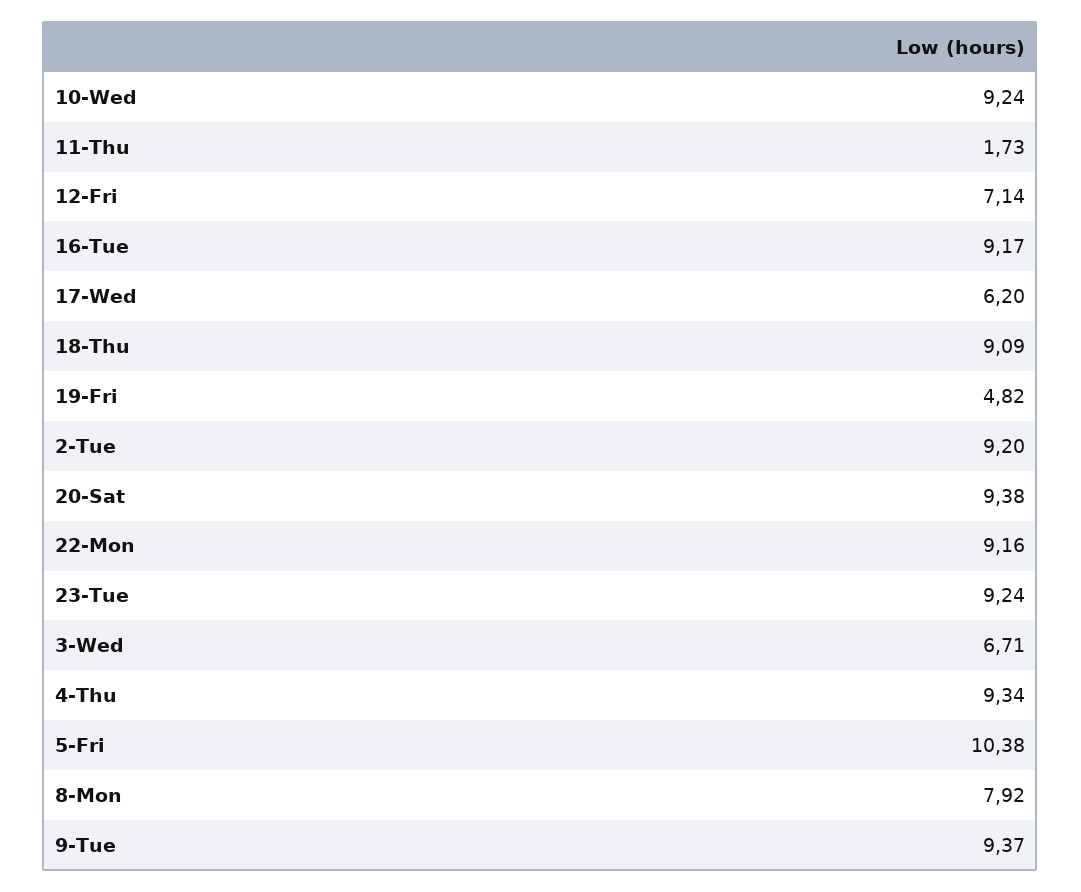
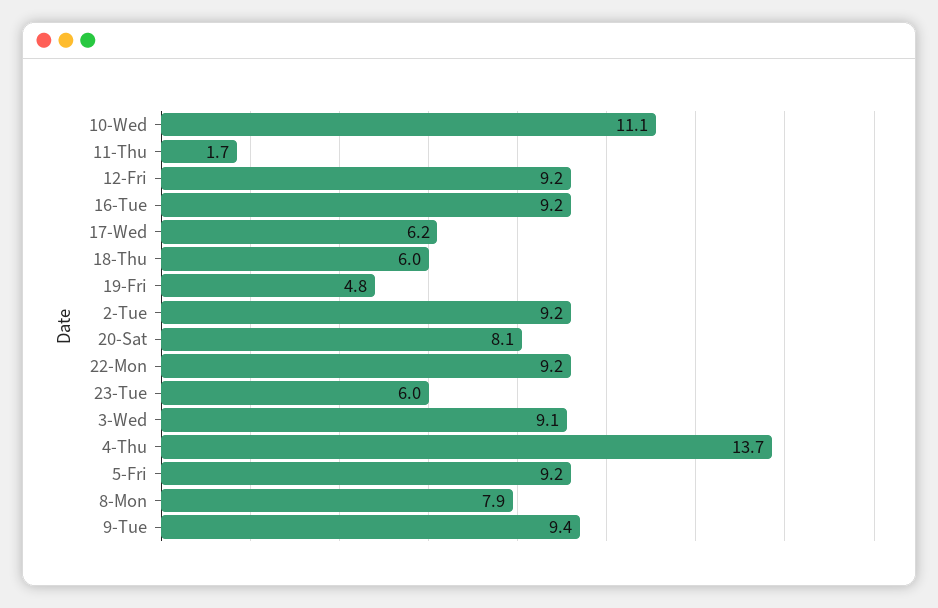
10-Wed: 9.24 -> 11.1
12-Fri: 7.14 -> 9.2
18-Thu: 9.09 -> 6
20-Sat: 9.38 -> 8.1
23-Tue: 9.24 -> 6
3-Wed: 6.71 -> 9.1
4-Thu: 9.34 -> 13.7
5-Fri: 10.38 -> 9.2

